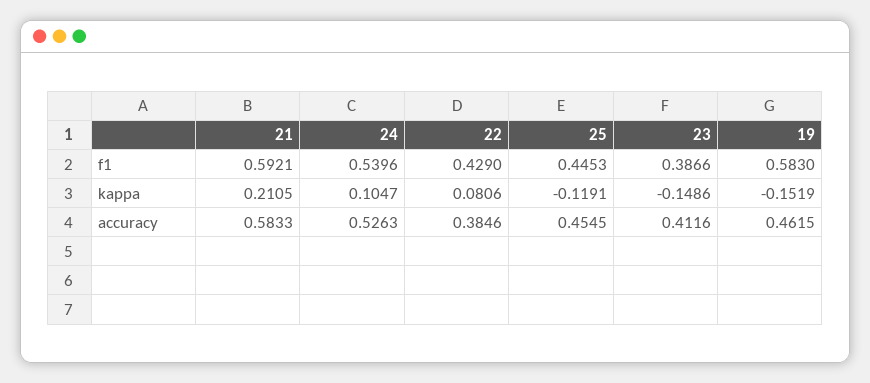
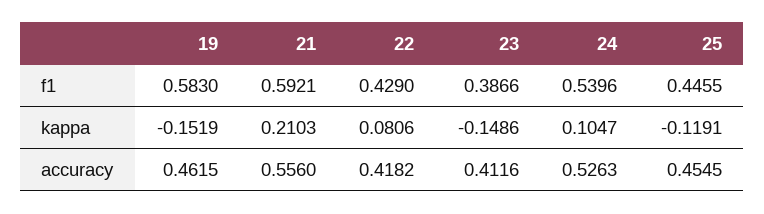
25, f1: 0.4453 -> 0.4455
21, kappa: 0.2105 -> 0.2103
21, accuracy: 0.5833 -> 0.556
22, accuracy: 0.3846 -> 0.4182

